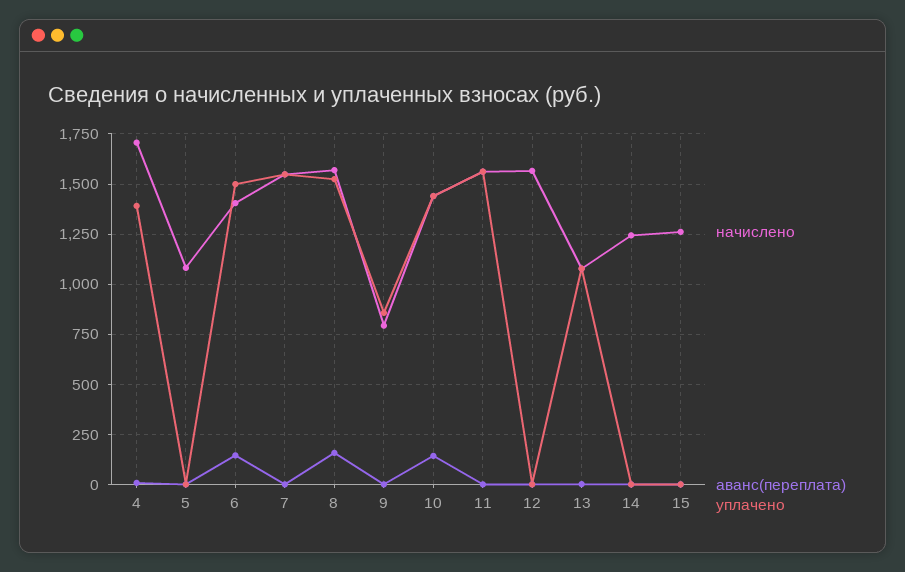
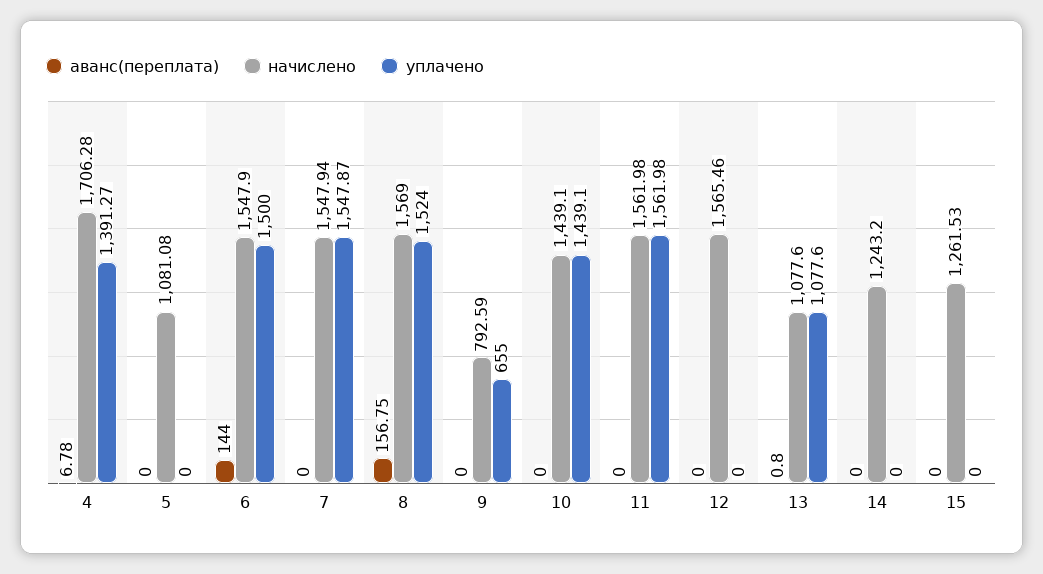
начислено, 6: 1400 -> 1547.9
уплачено, 9: 850 -> 655
аванс(переплата), 10: 150 -> 0

